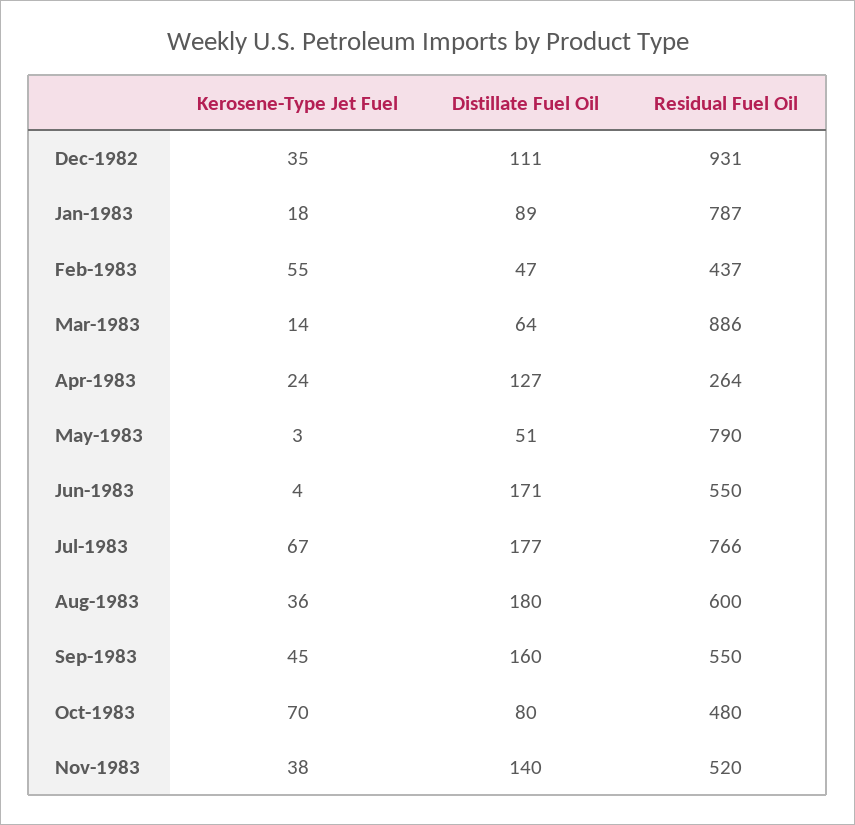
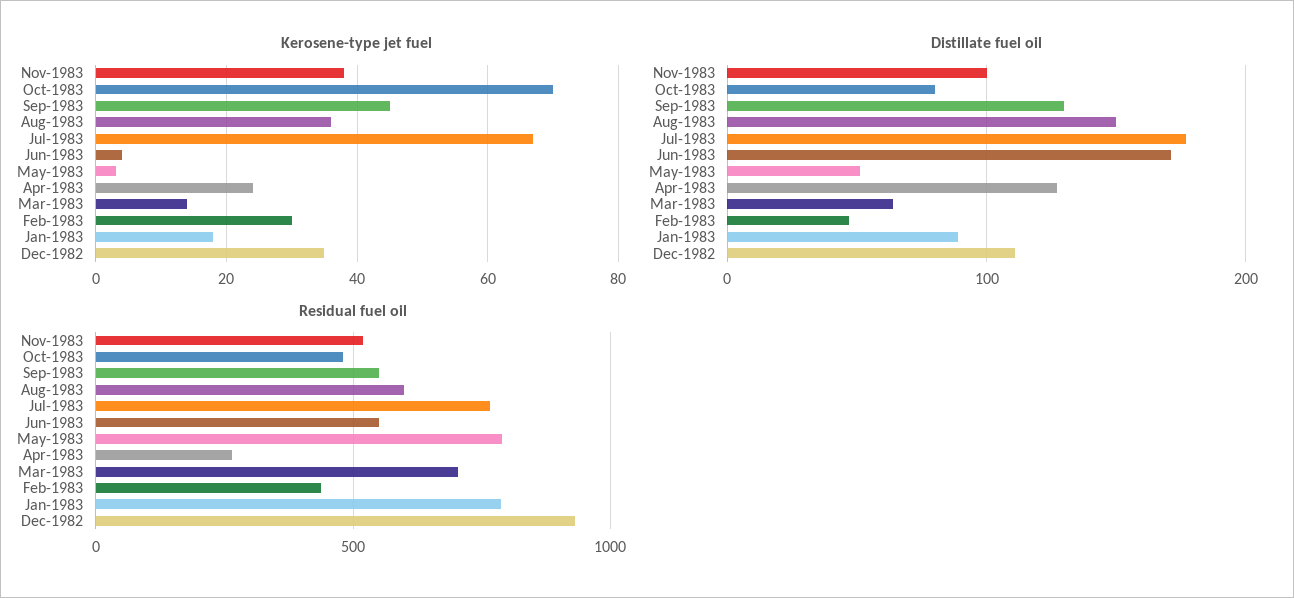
Kerosene-Type Jet Fuel, Feb-1983: 55 -> 30
Residual Fuel Oil, Mar-1983: 886 -> 700
Distillate Fuel Oil, Aug-1983: 180 -> 150
Distillate Fuel Oil, Sep-1983: 160 -> 130
Distillate Fuel Oil, Nov-1983: 140 -> 100

